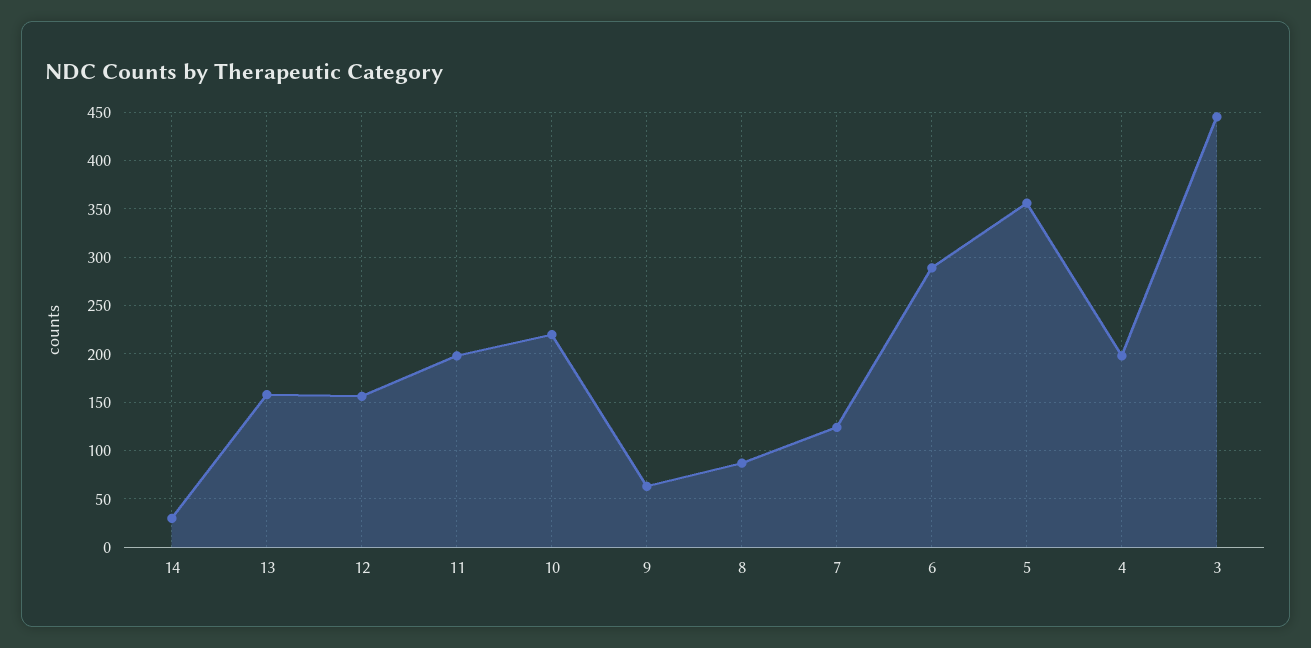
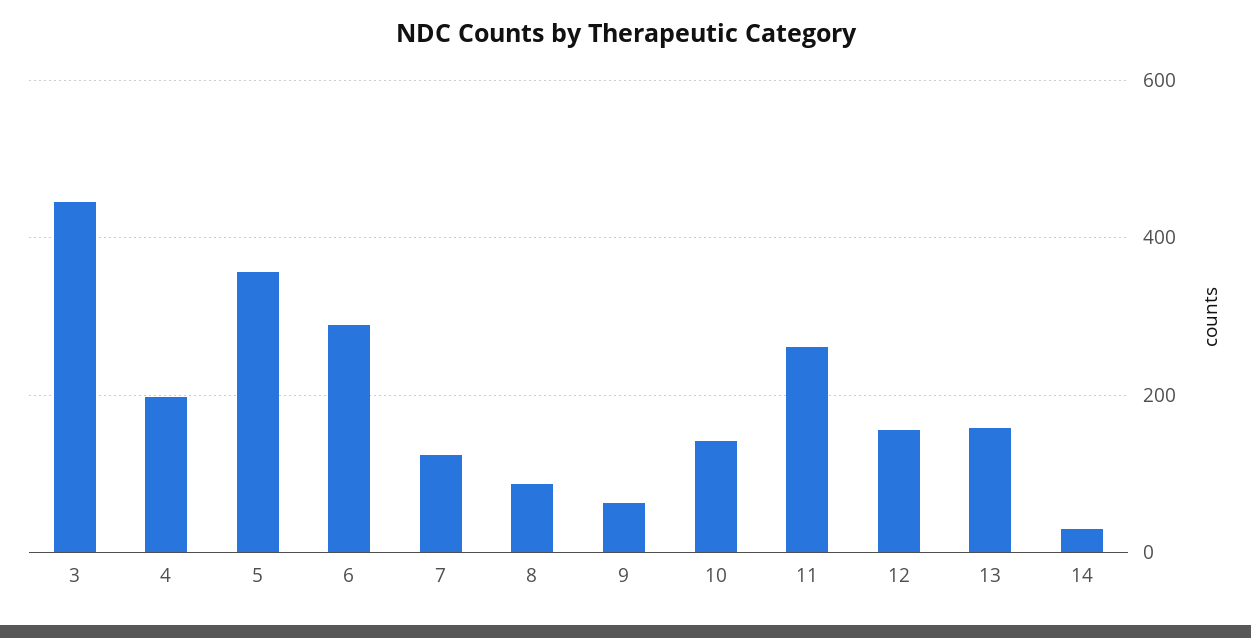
11: 200 -> 260
10: 220 -> 140

